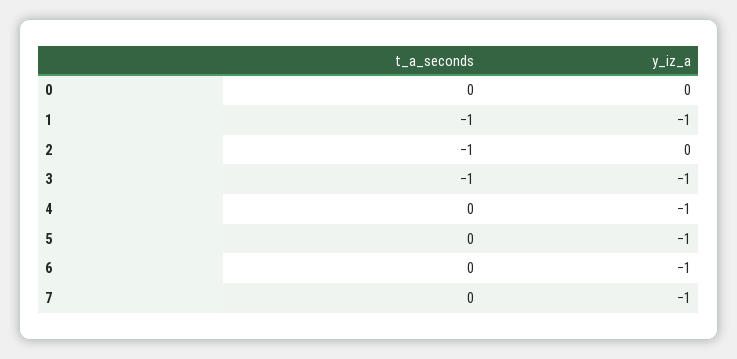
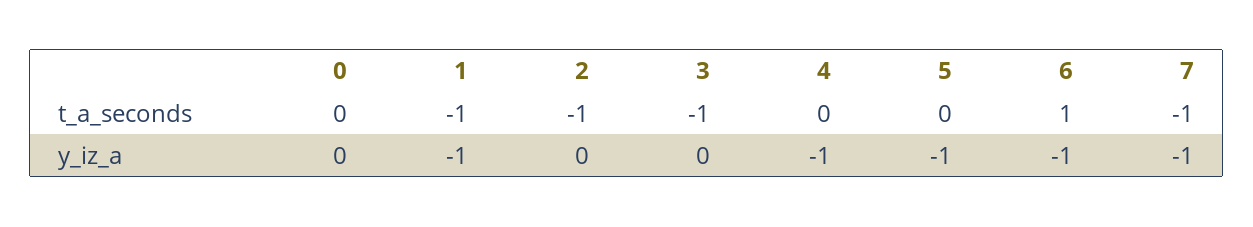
y_iz_a, 3: -1 -> 0
t_a_seconds, 6: 0 -> 1
t_a_seconds, 7: 0 -> -1

